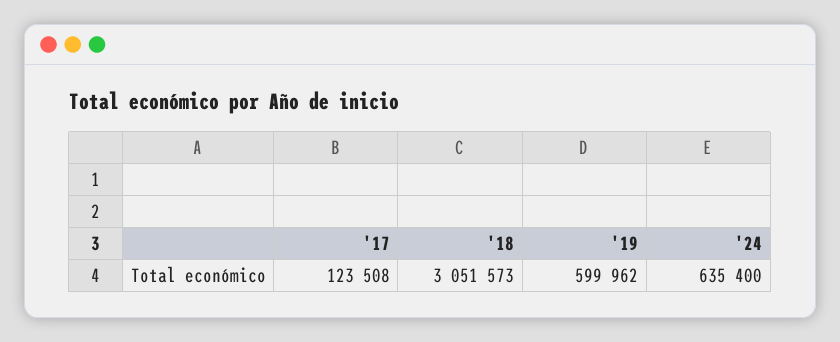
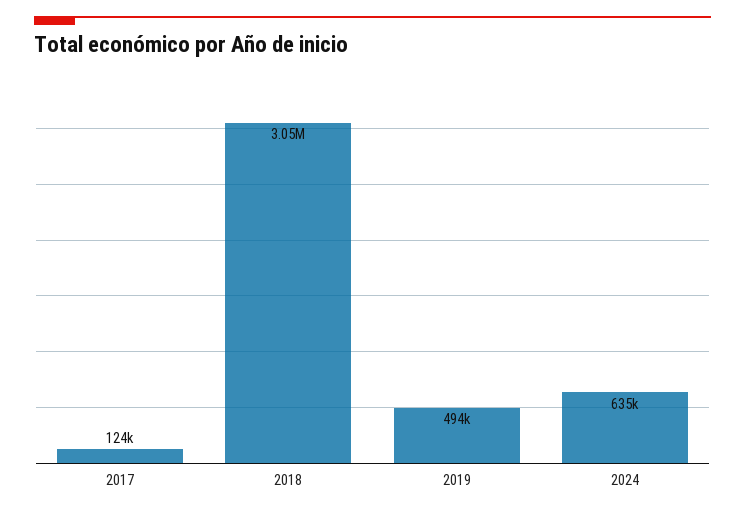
'19: 599962 -> 494000

